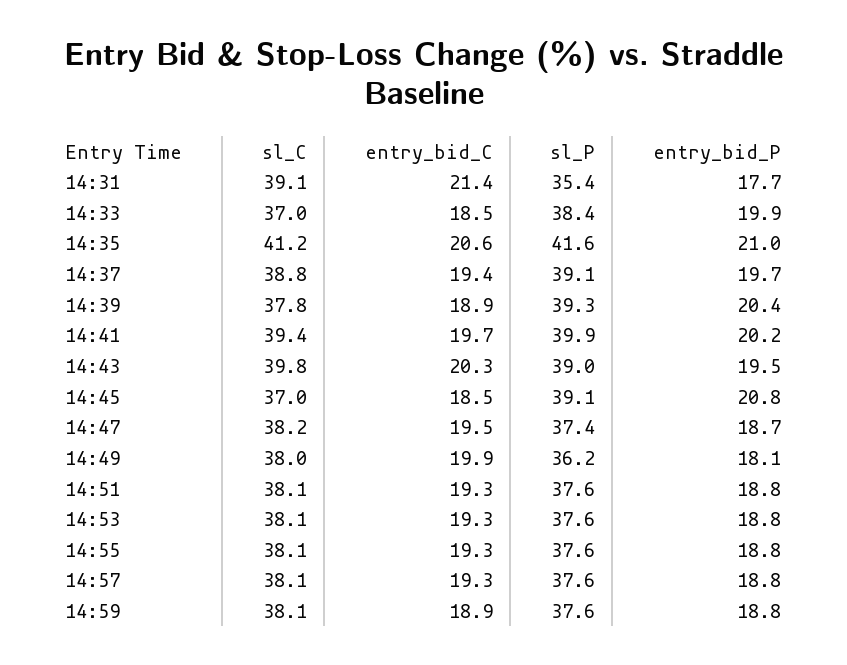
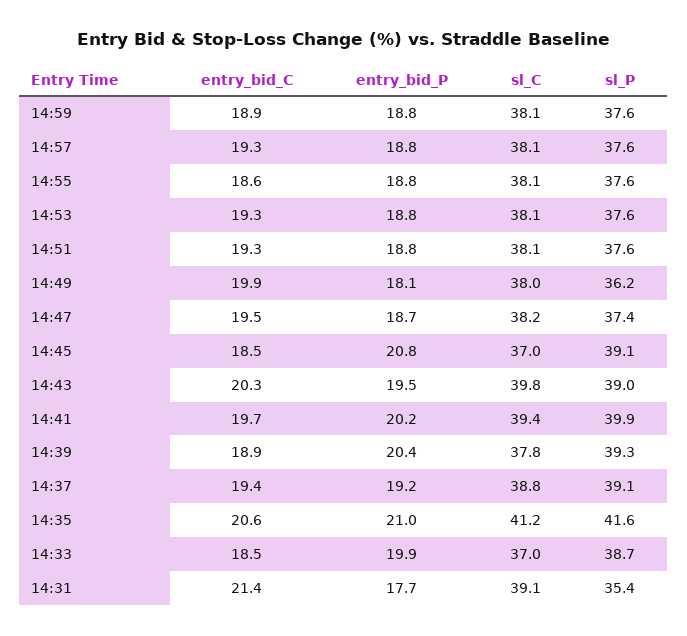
sl_P, 14:33: 38.4 -> 38.7
entry_bid_P, 14:37: 19.7 -> 19.2
entry_bid_C, 14:55: 19.3 -> 18.6

